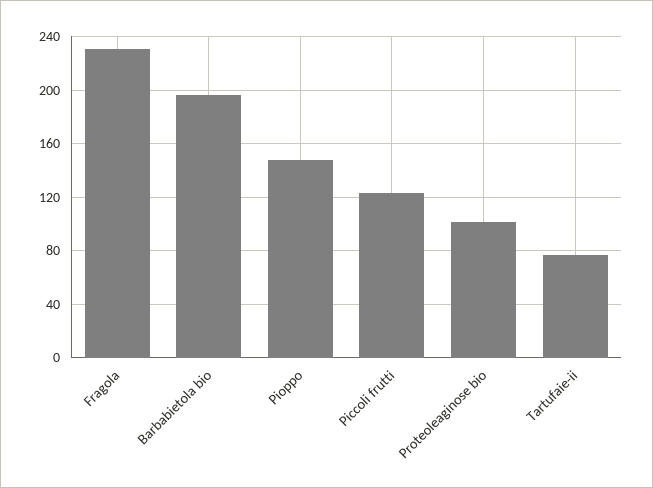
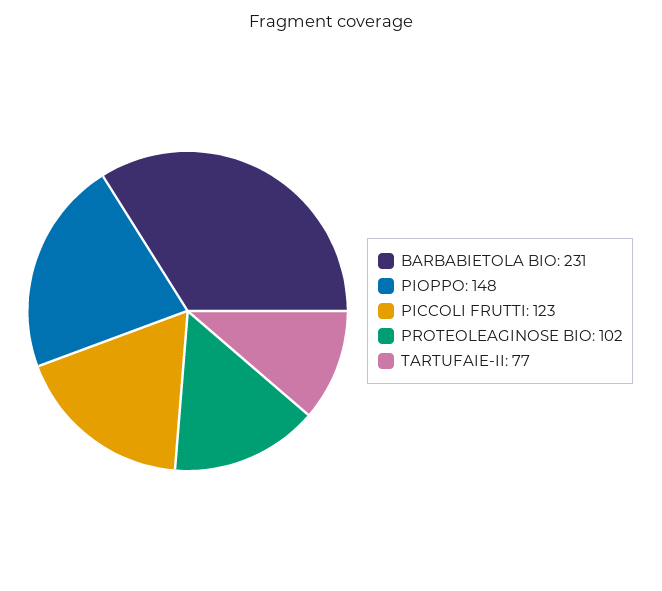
Fragola: 230 -> none
Barbabietola bio: 195 -> 231

